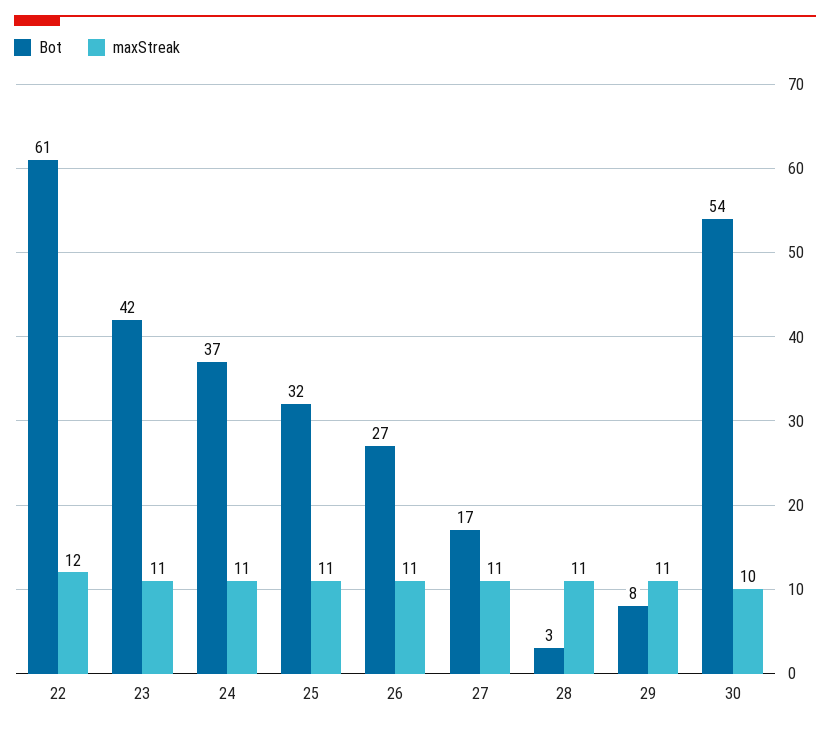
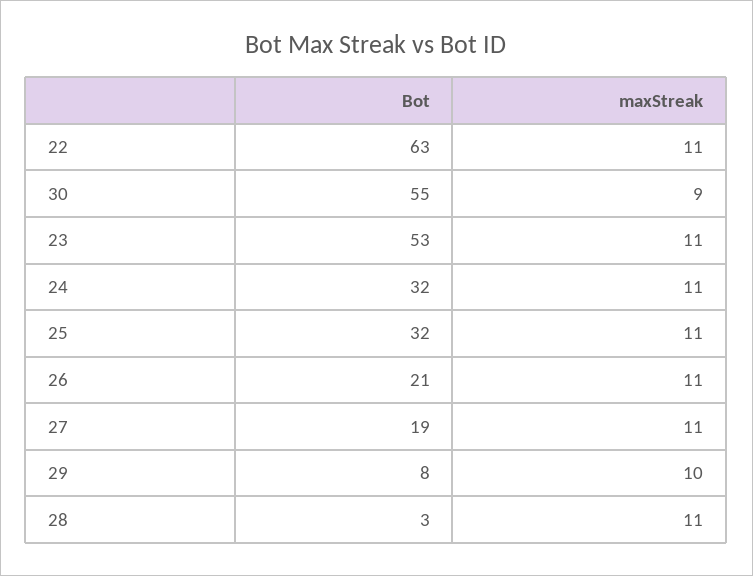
Bot, 22: 61 -> 63
maxStreak, 22: 12 -> 11
Bot, 23: 42 -> 53
Bot, 24: 37 -> 32
Bot, 26: 27 -> 21
Bot, 27: 17 -> 19
maxStreak, 29: 11 -> 10
Bot, 30: 54 -> 55
maxStreak, 30: 10 -> 9

